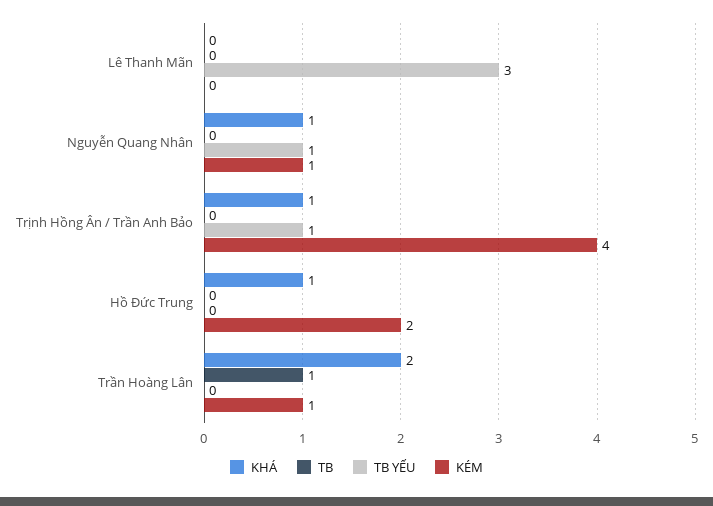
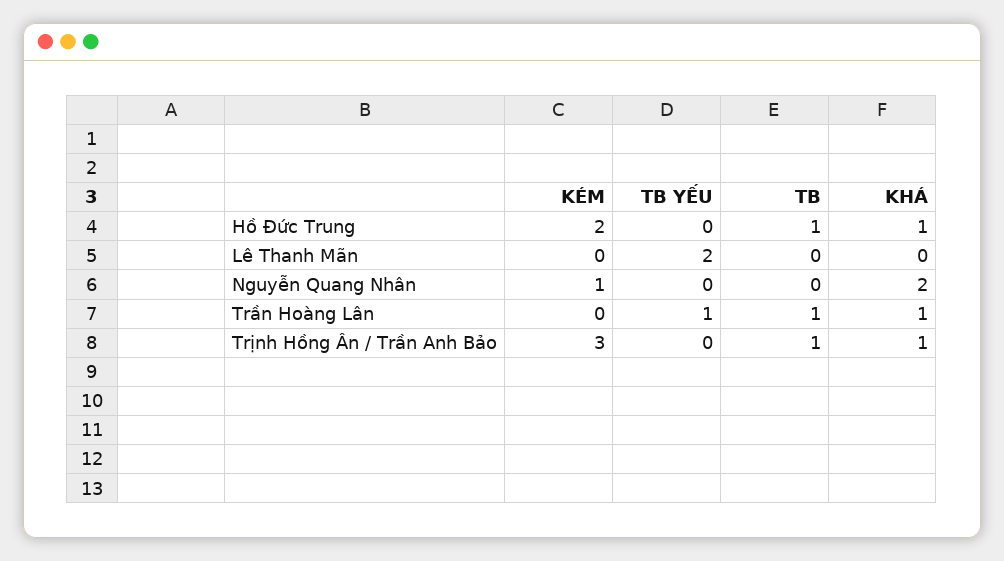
TB YẾU, Lê Thanh Mãn: 3 -> 2
KHÁ, Nguyễn Quang Nhân: 1 -> 2
TB YẾU, Nguyễn Quang Nhân: 1 -> 0
TB, Trịnh Hồng Ân / Trần Anh Bảo: 0 -> 1
TB YẾU, Trịnh Hồng Ân / Trần Anh Bảo: 1 -> 0
KÉM, Trịnh Hồng Ân / Trần Anh Bảo: 4 -> 3
TB, Hồ Đức Trung: 0 -> 1
KHÁ, Trần Hoàng Lân: 2 -> 1
TB YẾU, Trần Hoàng Lân: 0 -> 1
KÉM, Trần Hoàng Lân: 1 -> 0

